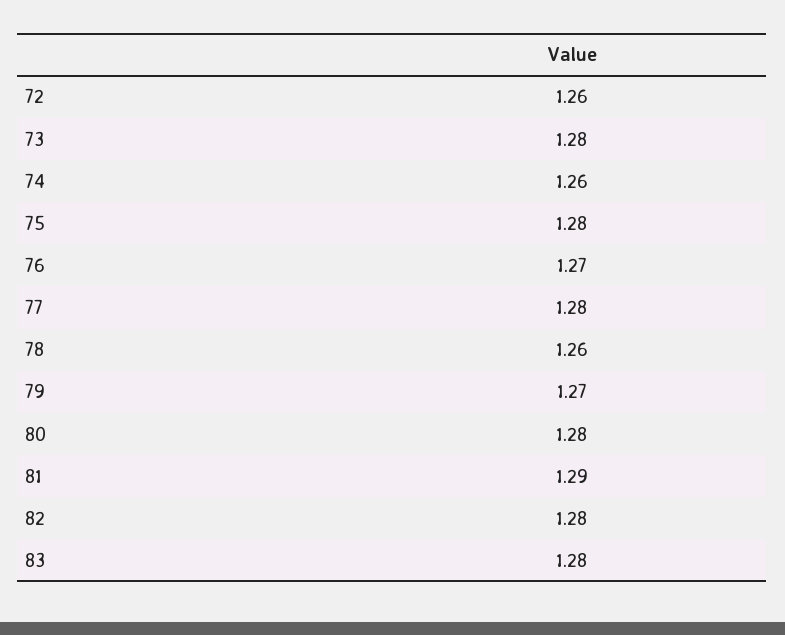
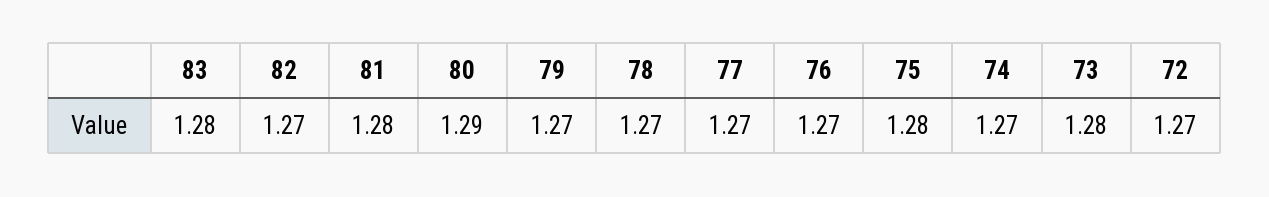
72: 1.26 -> 1.27
74: 1.26 -> 1.27
77: 1.28 -> 1.27
78: 1.26 -> 1.27
80: 1.28 -> 1.29
81: 1.29 -> 1.28
82: 1.28 -> 1.27

